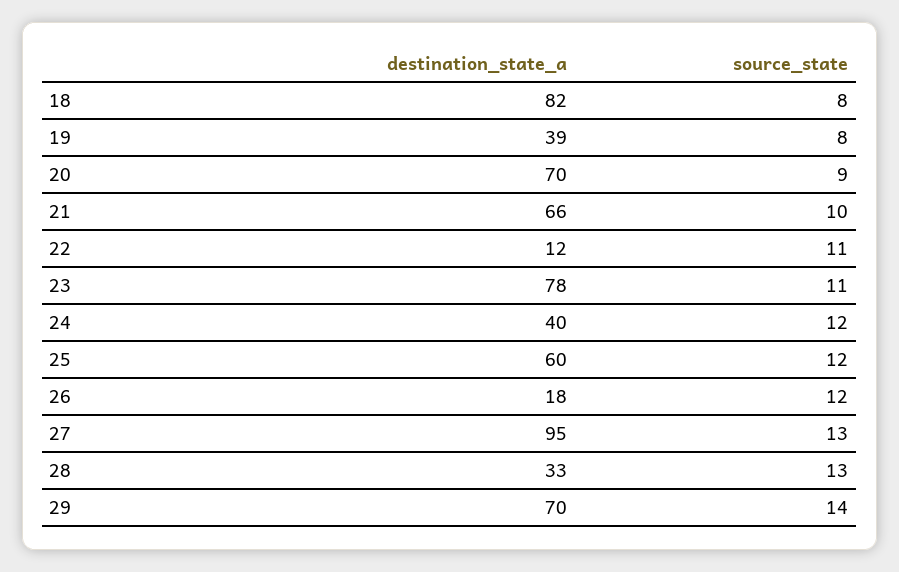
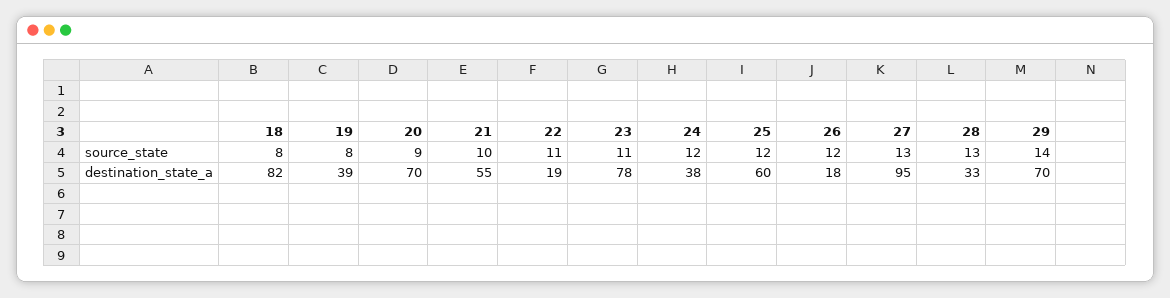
destination_state_a, 21: 66 -> 55
destination_state_a, 22: 12 -> 19
destination_state_a, 24: 40 -> 38

